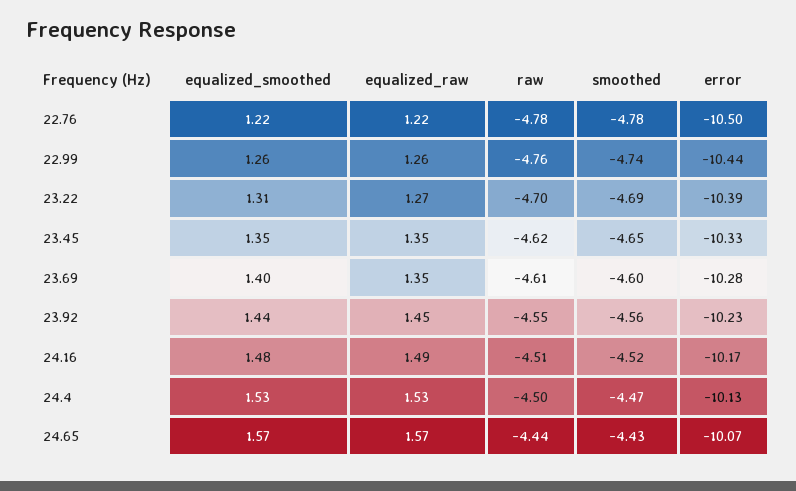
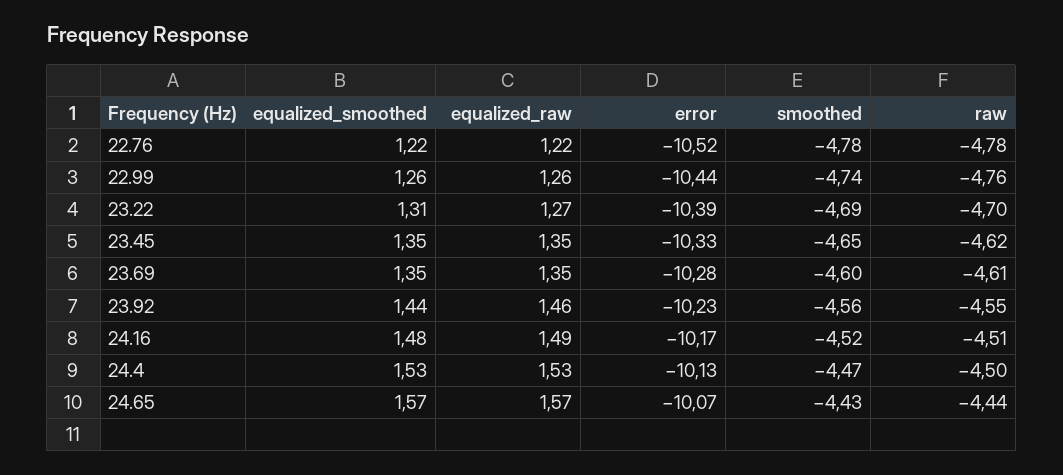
error, 22.76: -10.5 -> -10.52
equalized_smoothed, 23.69: 1.4 -> 1.35
equalized_raw, 23.92: 1.45 -> 1.46

